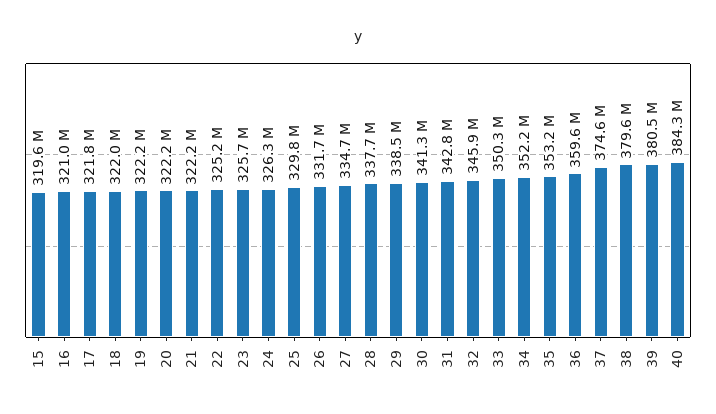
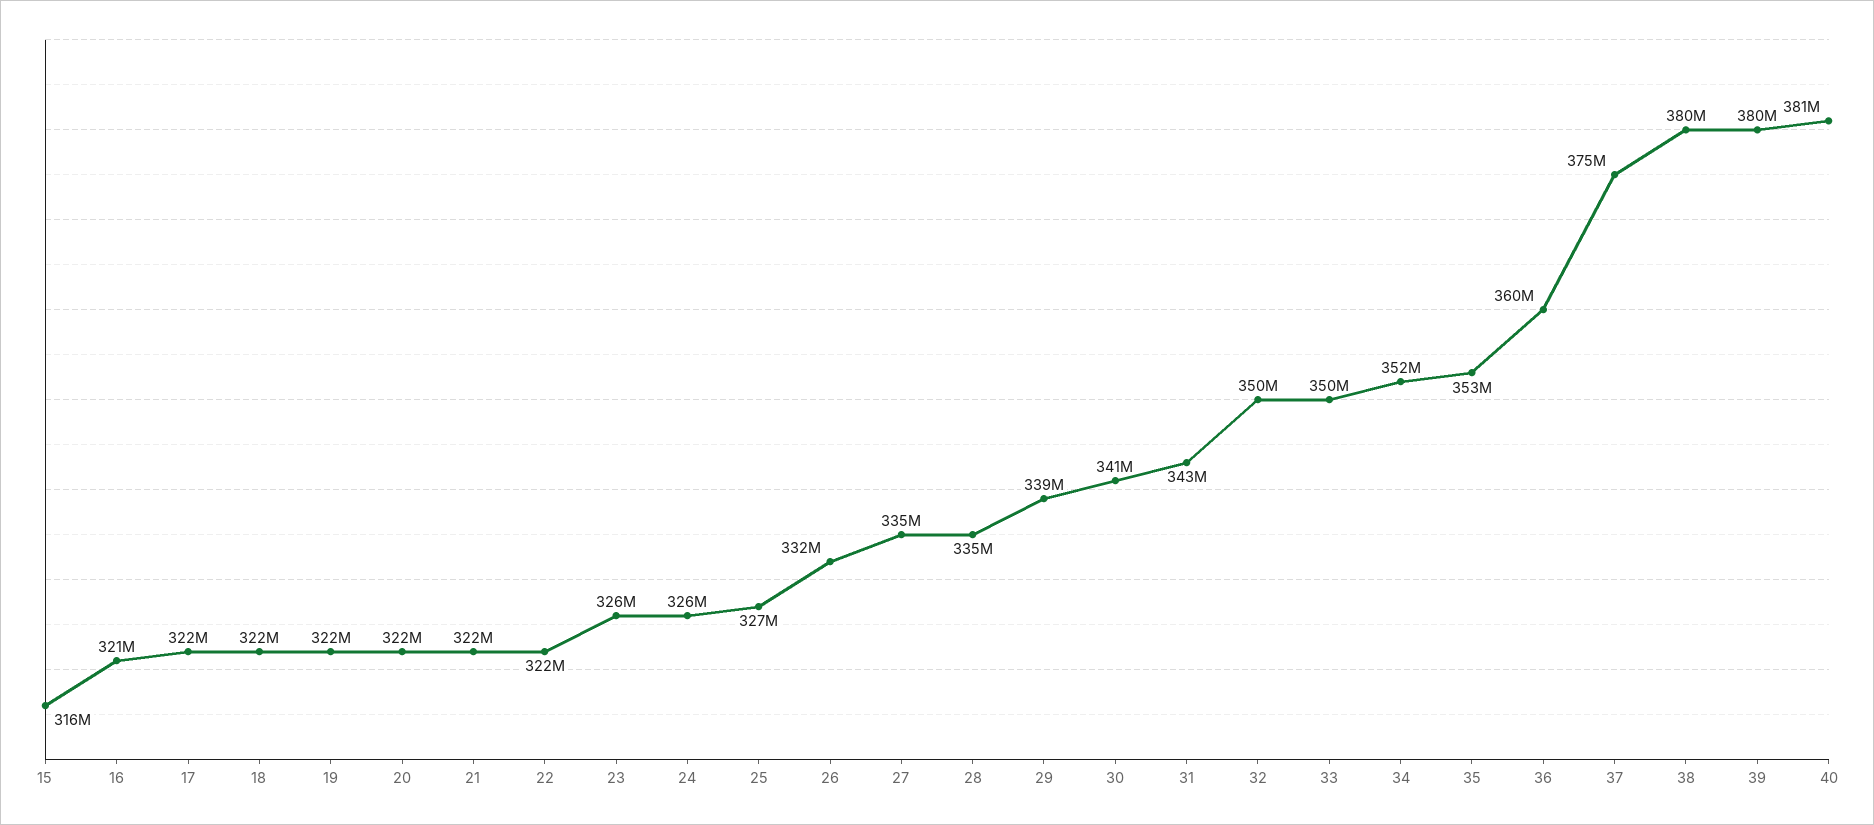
15: 319600000 -> 316000000
22: 325200000 -> 322000000
25: 329800000 -> 327000000
28: 337700000 -> 335000000
32: 345900000 -> 350000000
40: 384300000 -> 381000000

